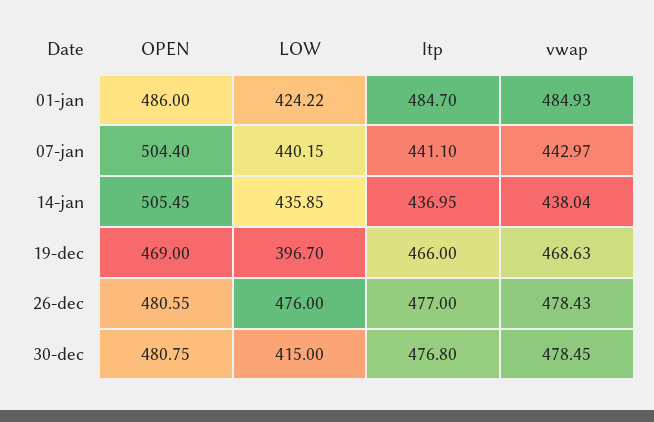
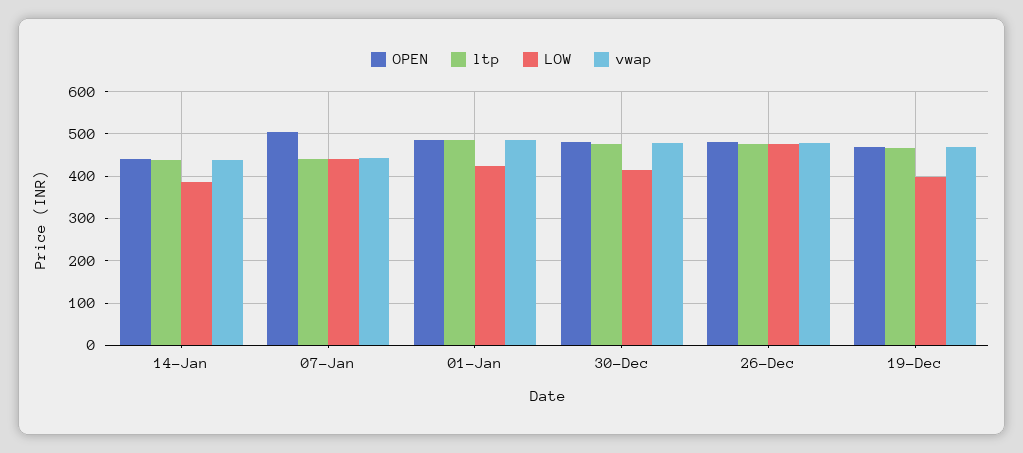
OPEN, 14-jan: 505.45 -> 440
LOW, 14-jan: 435.85 -> 380

